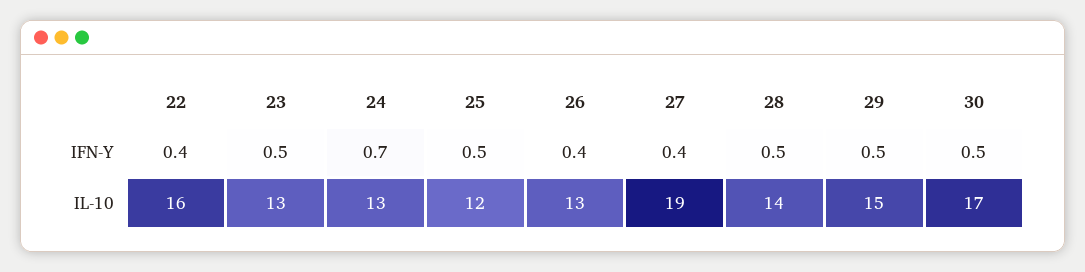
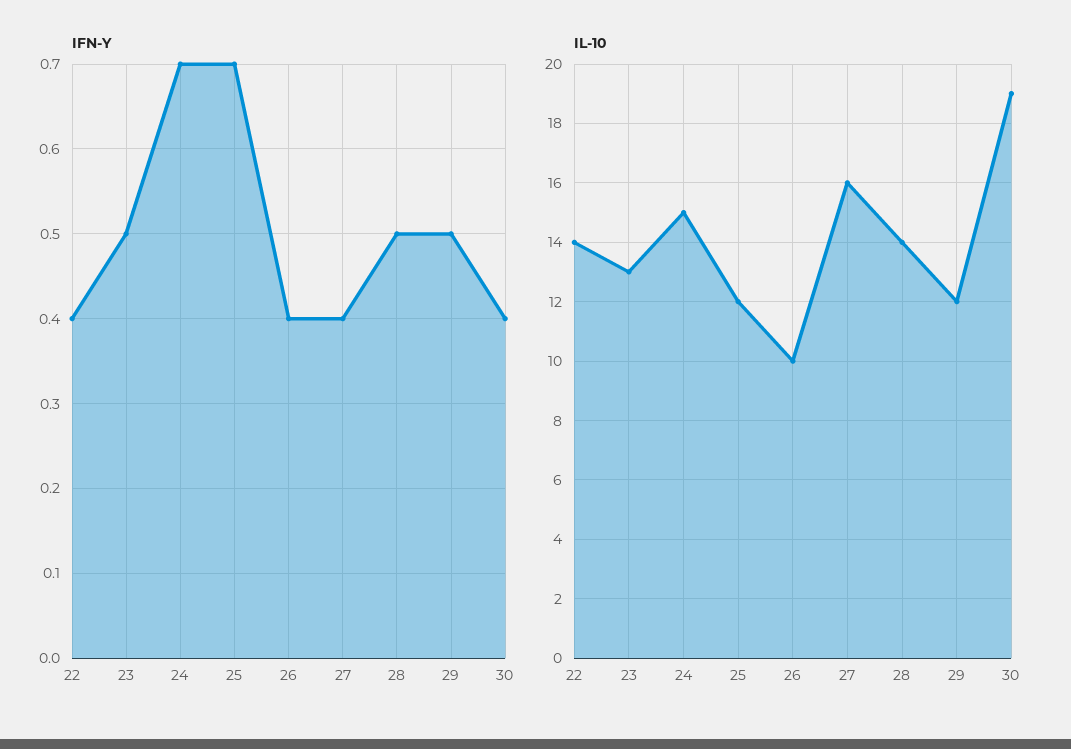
IFN-Y, 25: 0.5 -> 0.7
IFN-Y, 30: 0.5 -> 0.4
IL-10, 22: 16 -> 14
IL-10, 24: 13 -> 15
IL-10, 26: 13 -> 10
IL-10, 27: 19 -> 16
IL-10, 29: 15 -> 12
IL-10, 30: 17 -> 19

